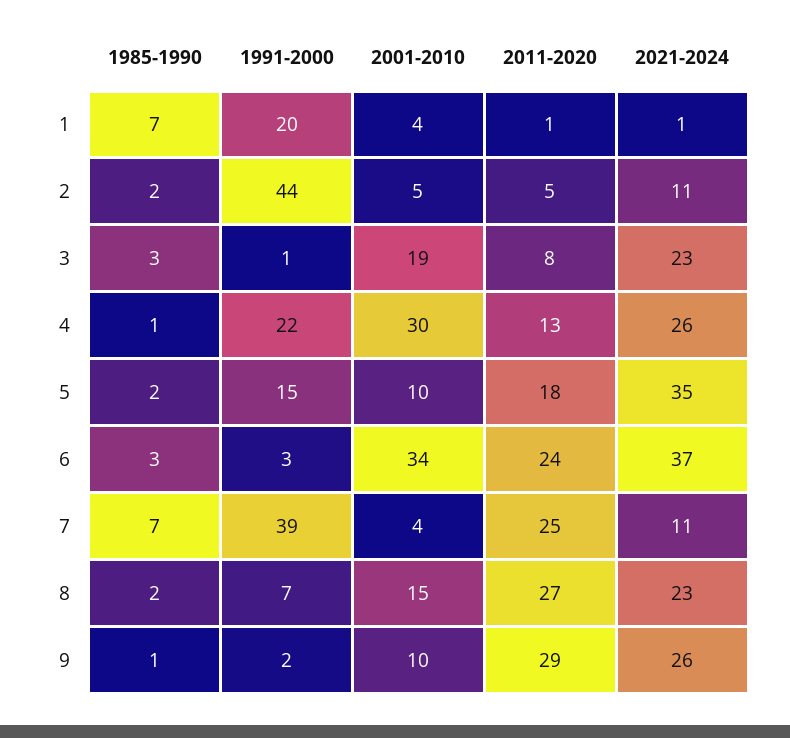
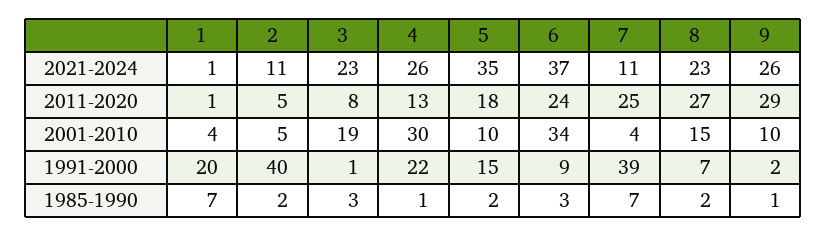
1991-2000, 2: 44 -> 40
1991-2000, 6: 3 -> 9

